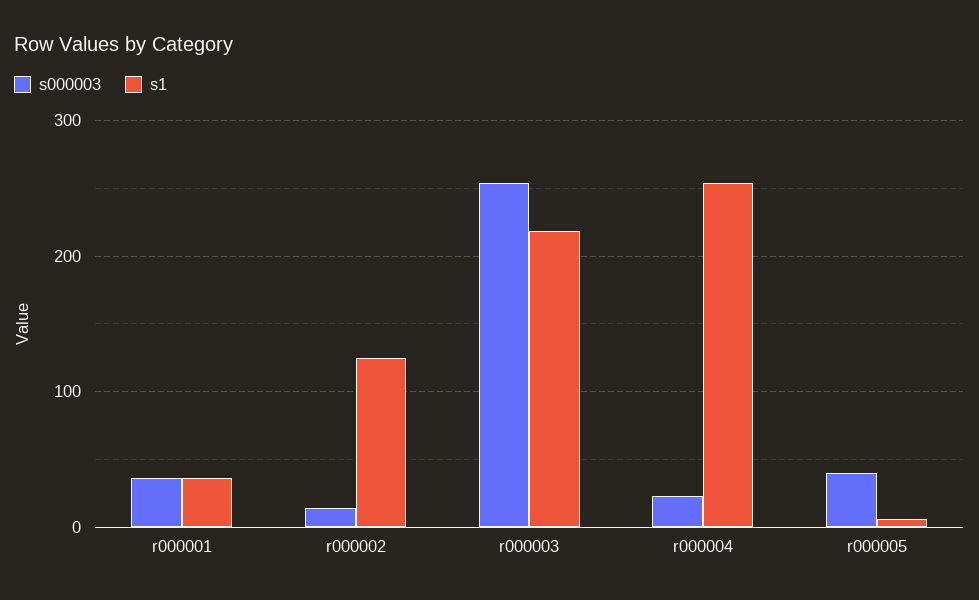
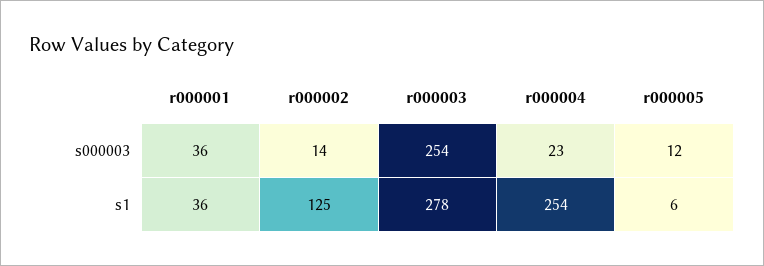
s1, r000003: 220 -> 278
s000003, r000005: 40 -> 12

